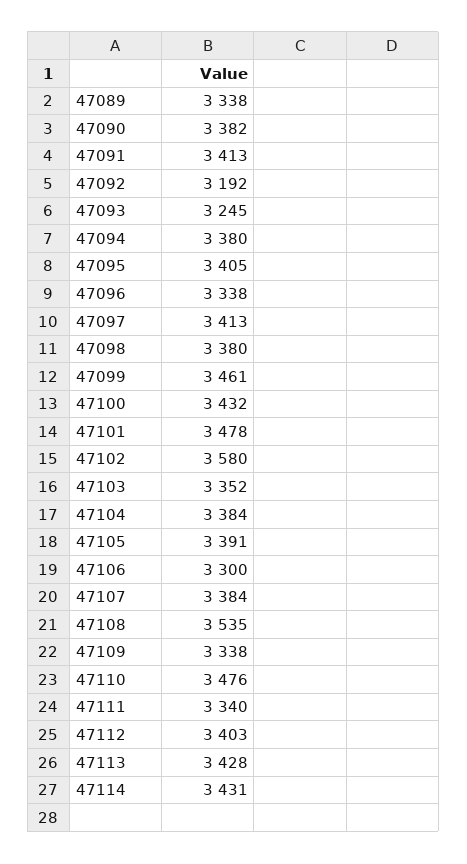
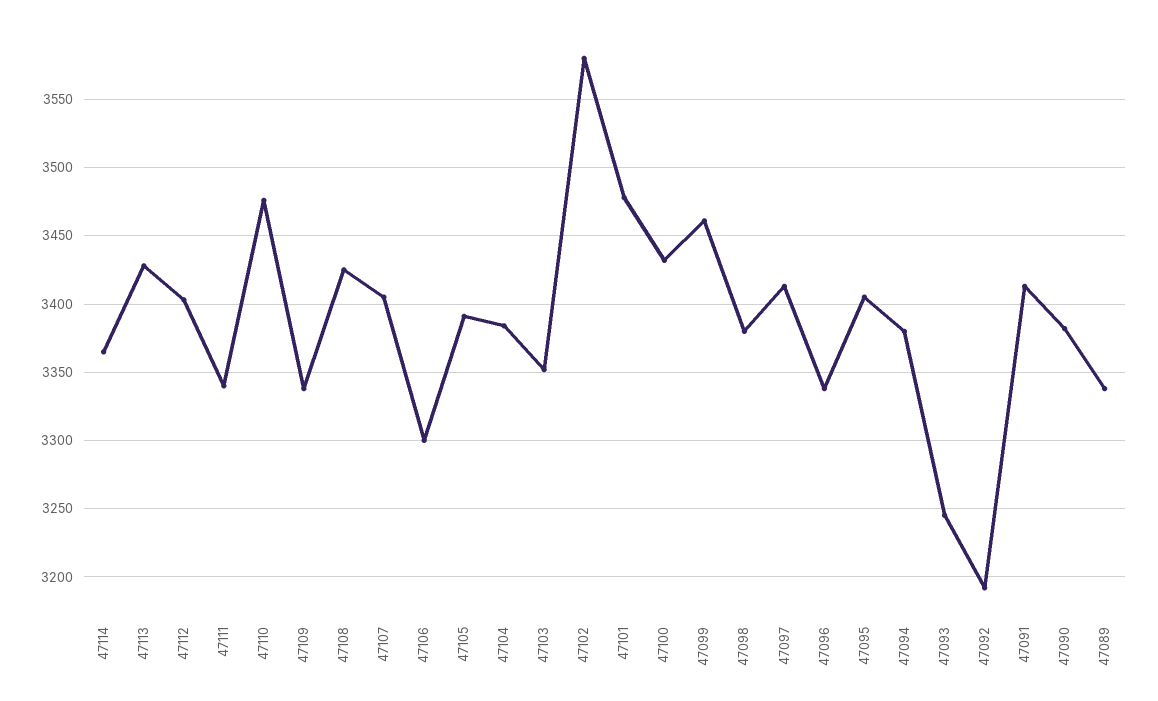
47107: 3384 -> 3405
47108: 3535 -> 3425
47114: 3431 -> 3365

